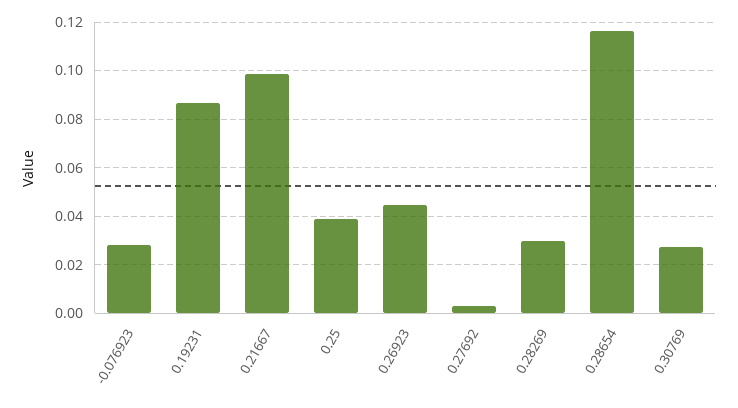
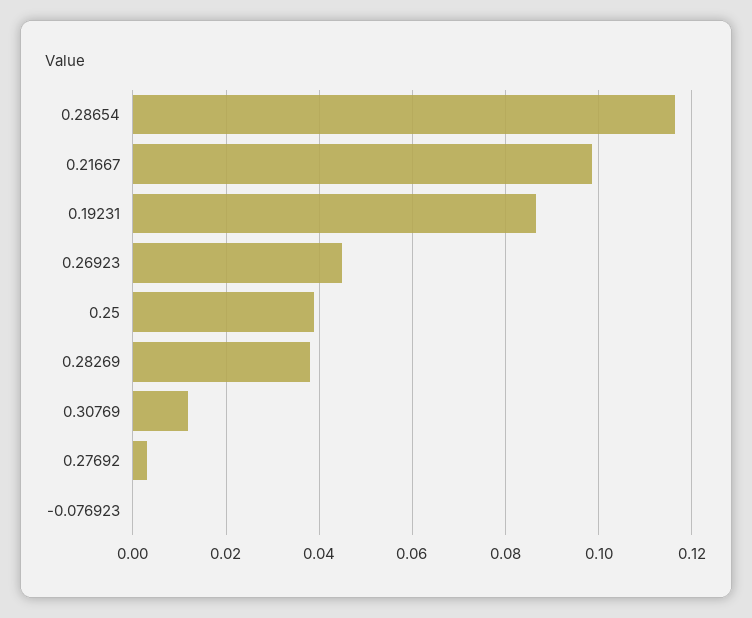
-0.076923: 0.0275 -> 0
0.28269: 0.03 -> 0.038
0.30769: 0.0275 -> 0.012

